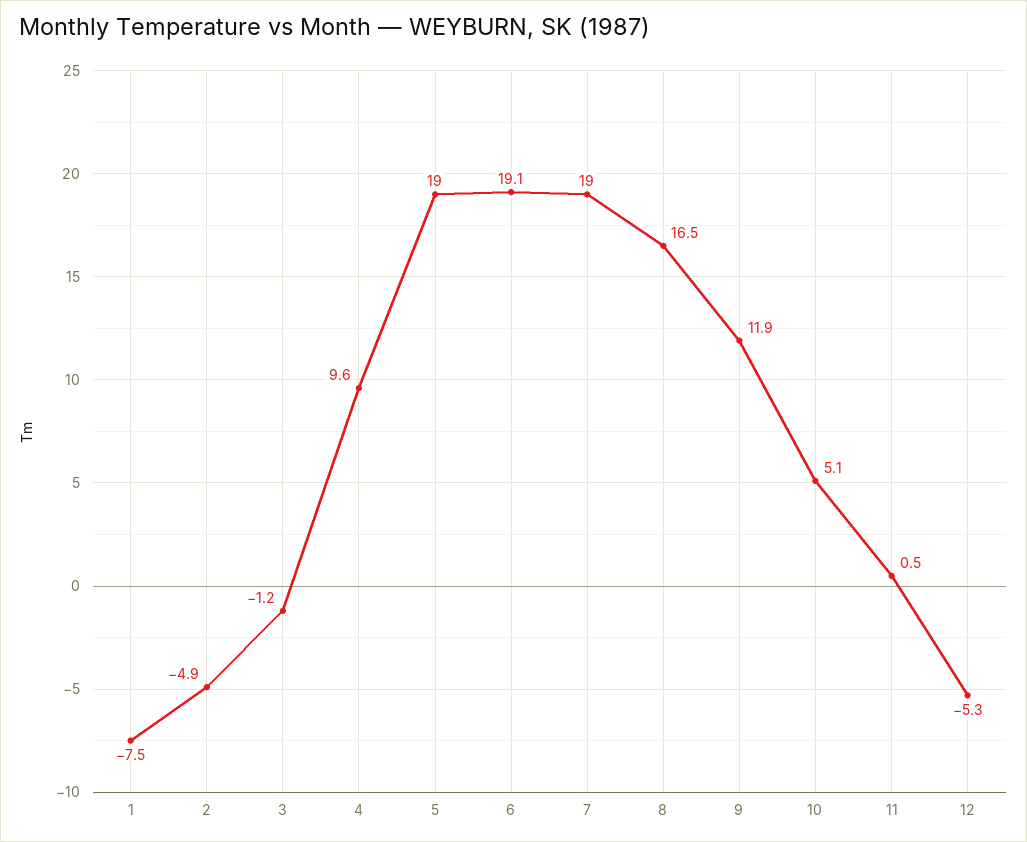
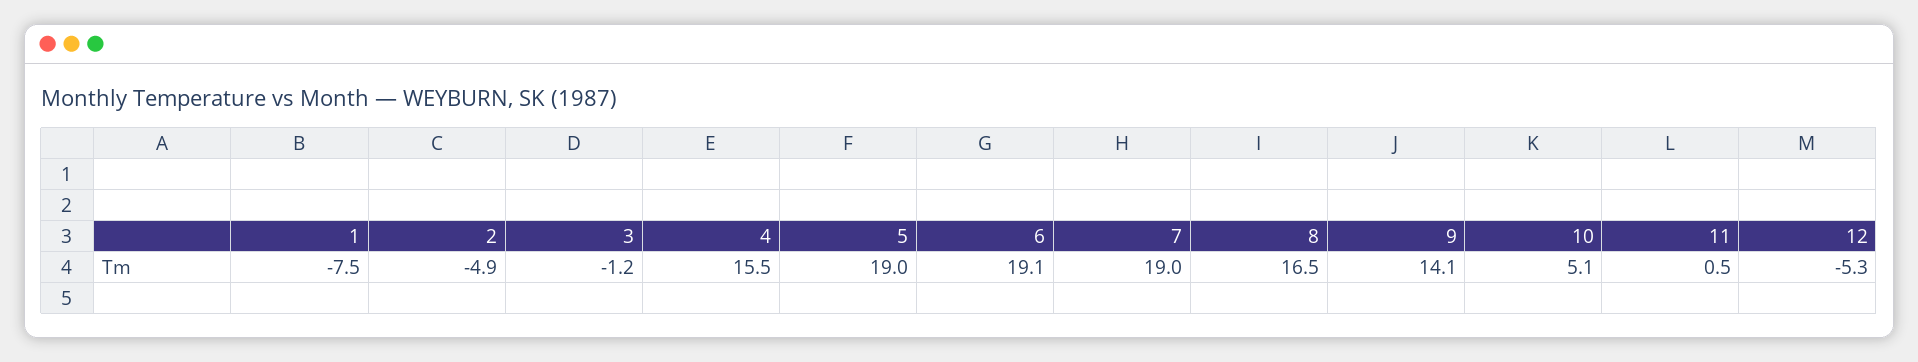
4: 9.6 -> 15.5
9: 11.9 -> 14.1

